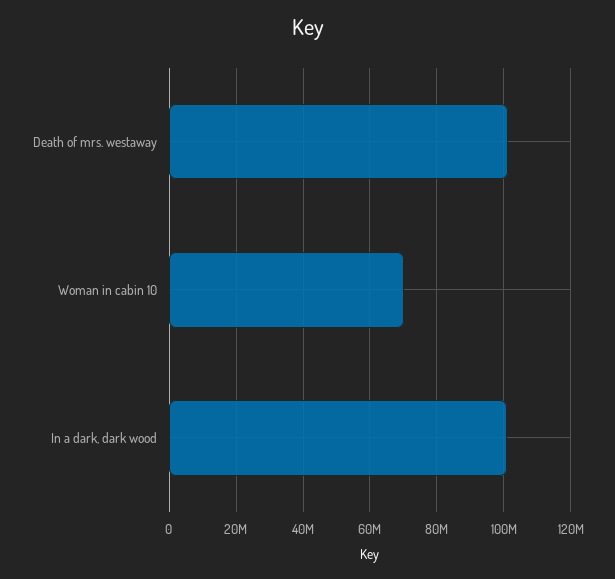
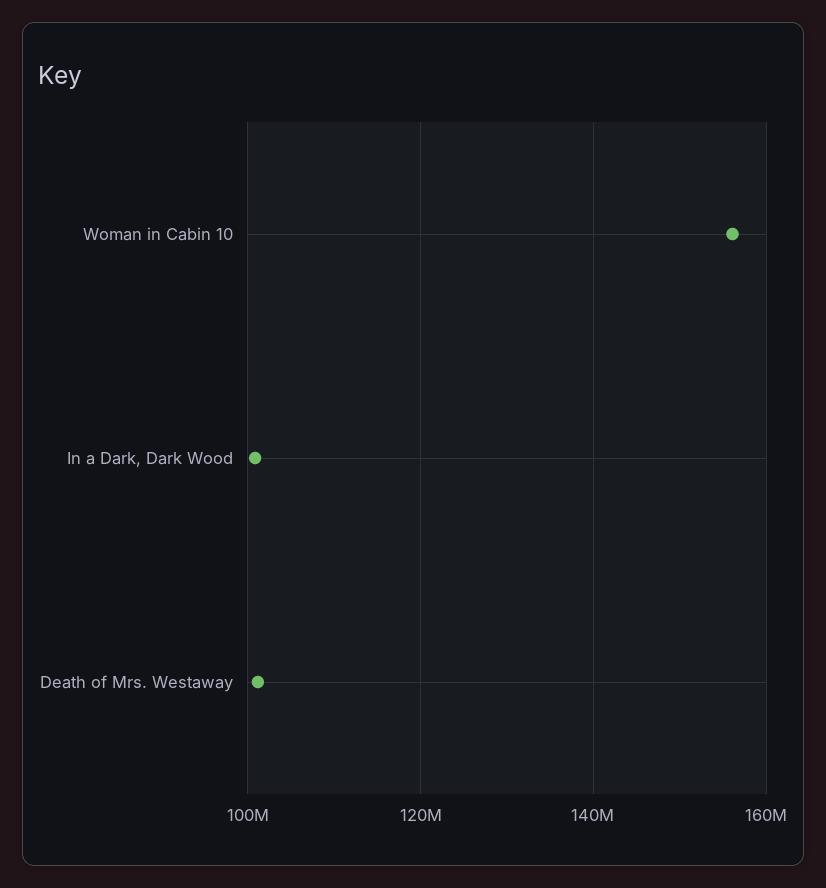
Woman in cabin 10: 70000000 -> 156000000

